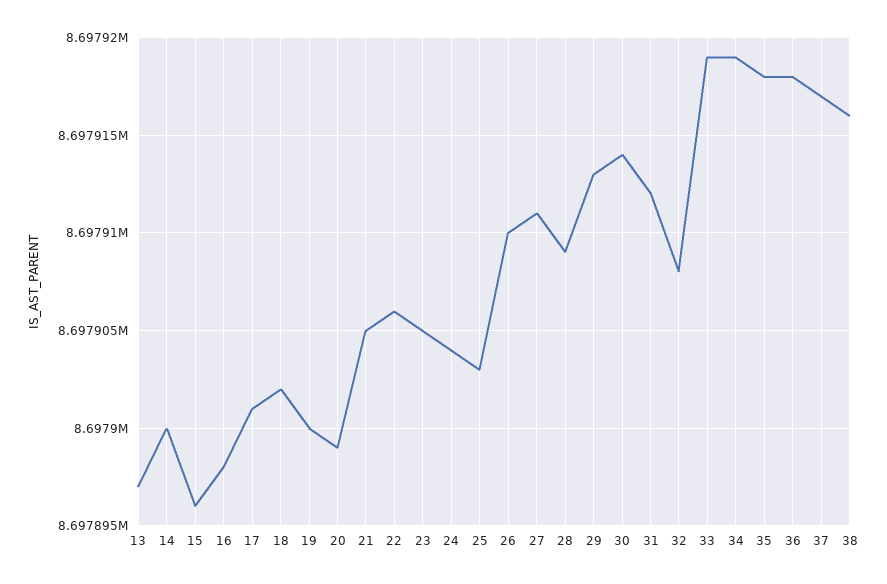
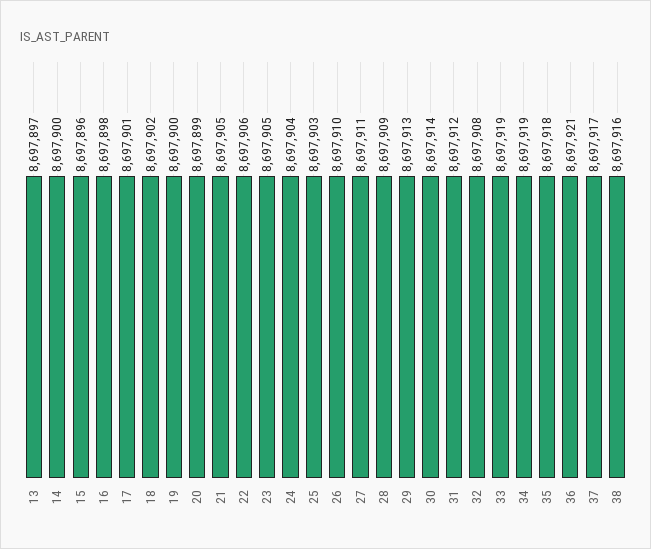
36: 8697918 -> 8697921

